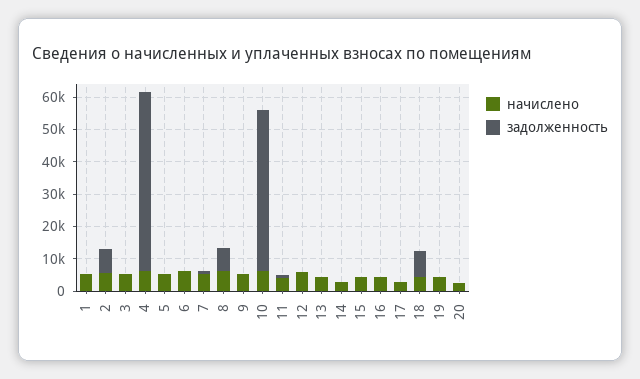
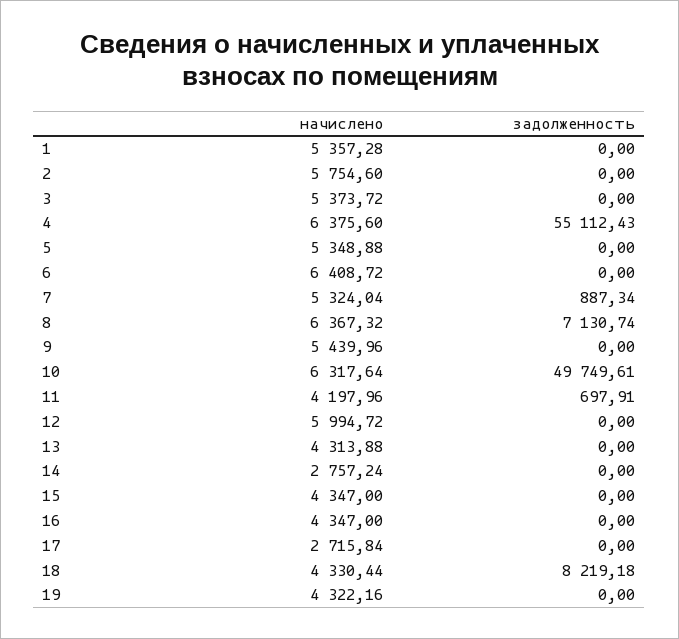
задолженность, 2: 7500 -> 0
начислено, 20: 2500 -> none
задолженность, 20: 0 -> none

